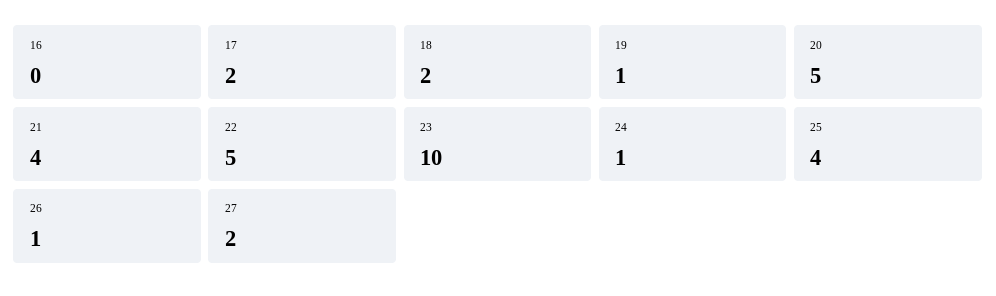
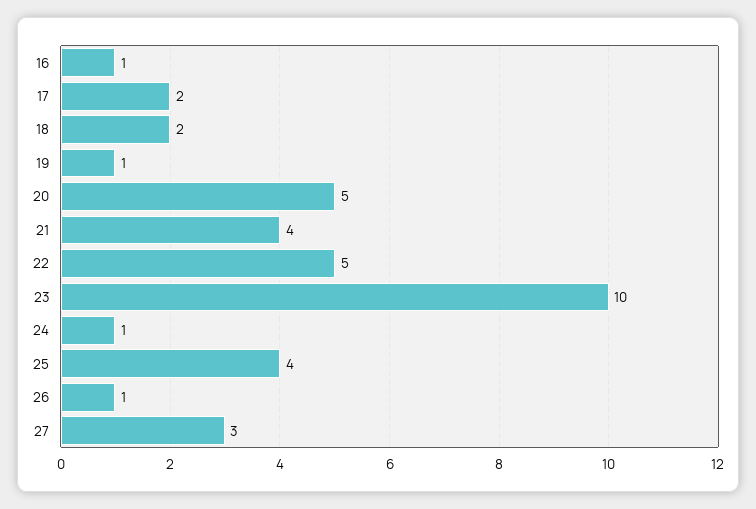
16: 0 -> 1
27: 2 -> 3

